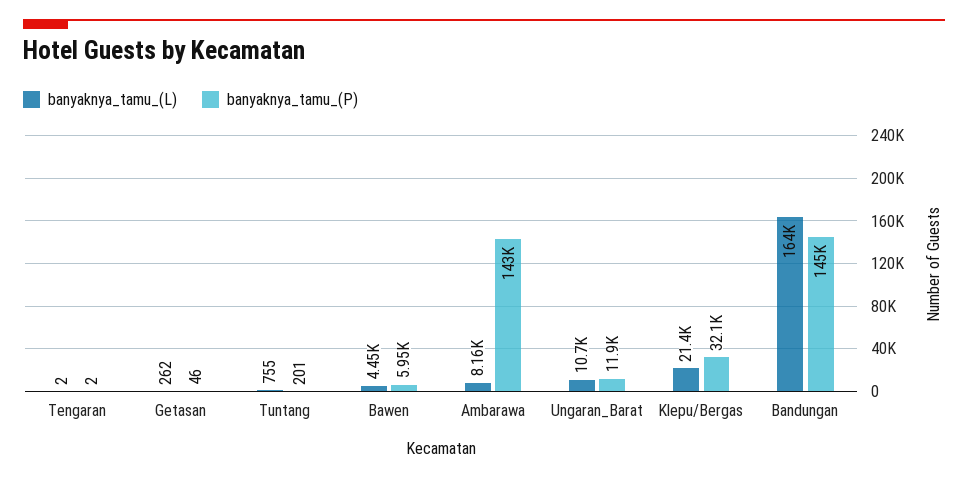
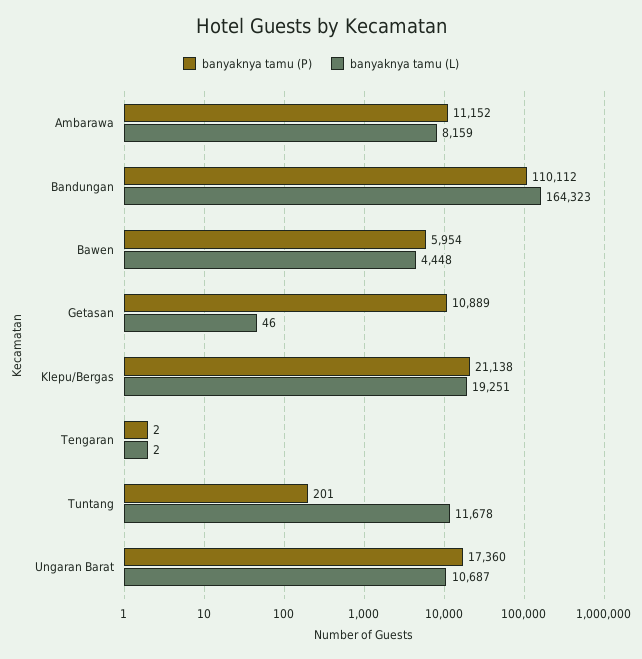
banyaknya_tamu_(L), Getasan: 262 -> 46
banyaknya_tamu_(P), Getasan: 46 -> 10889
banyaknya_tamu_(L), Tuntang: 755 -> 11678
banyaknya_tamu_(P), Ambarawa: 143000 -> 11152
banyaknya_tamu_(P), Ungaran_Barat: 11900 -> 17360
banyaknya_tamu_(L), Klepu/Bergas: 21400 -> 19251
banyaknya_tamu_(P), Klepu/Bergas: 32100 -> 21138
banyaknya_tamu_(P), Bandungan: 145000 -> 110112

